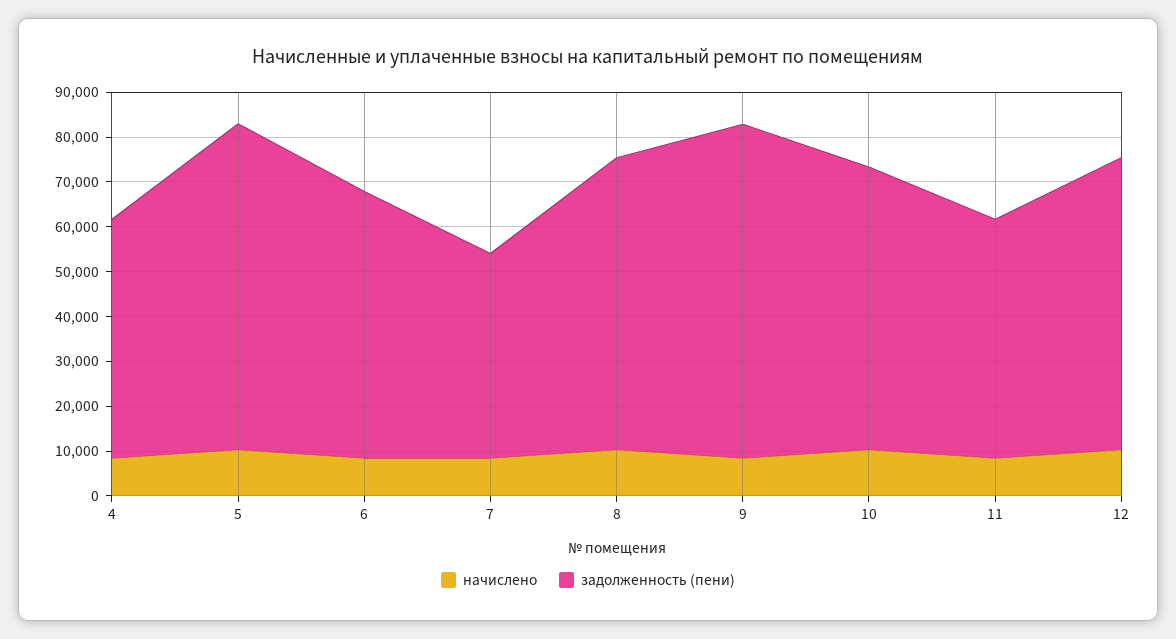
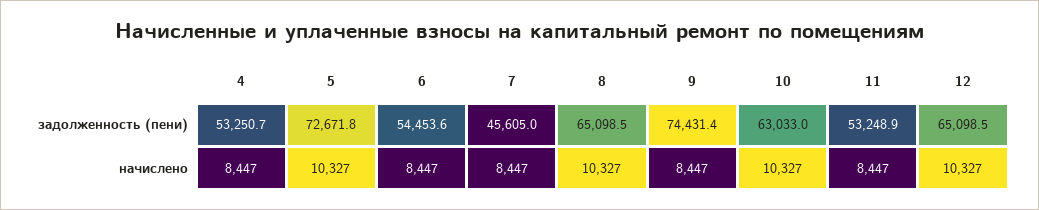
задолженность (пени), 6: 60000 -> 54453.6

